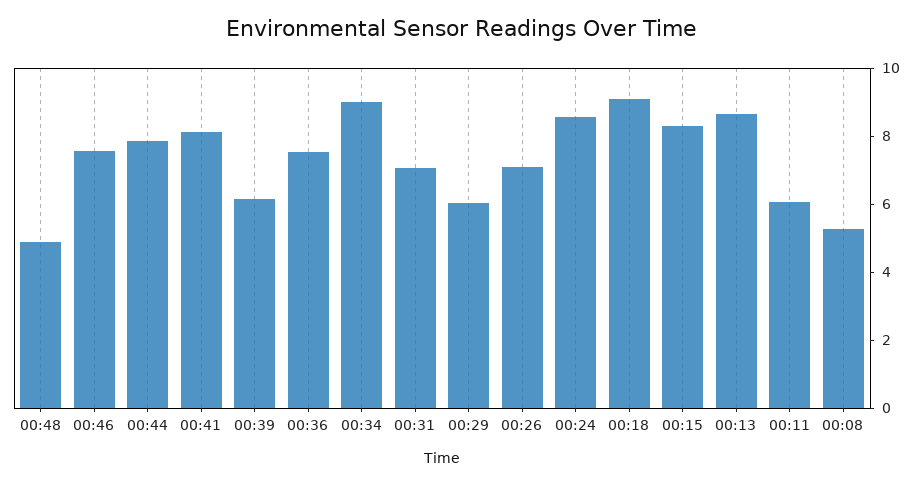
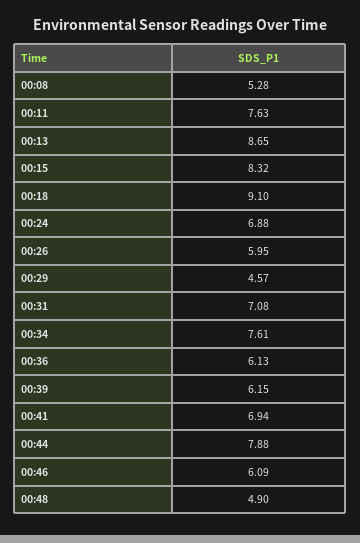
00:46: 7.5 -> 6.09
00:41: 8 -> 6.94
00:36: 7.5 -> 6.13
00:34: 9 -> 7.61
00:29: 6 -> 4.57
00:26: 7 -> 5.95
00:24: 8.5 -> 6.88
00:11: 6 -> 7.63

